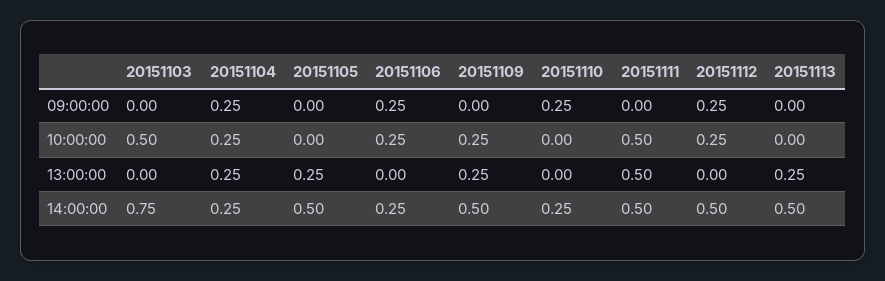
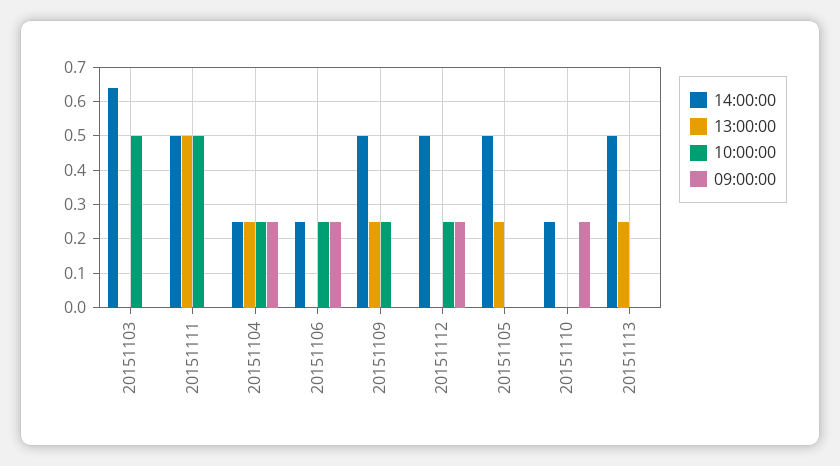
14:00:00, 20151103: 0.75 -> 0.65

